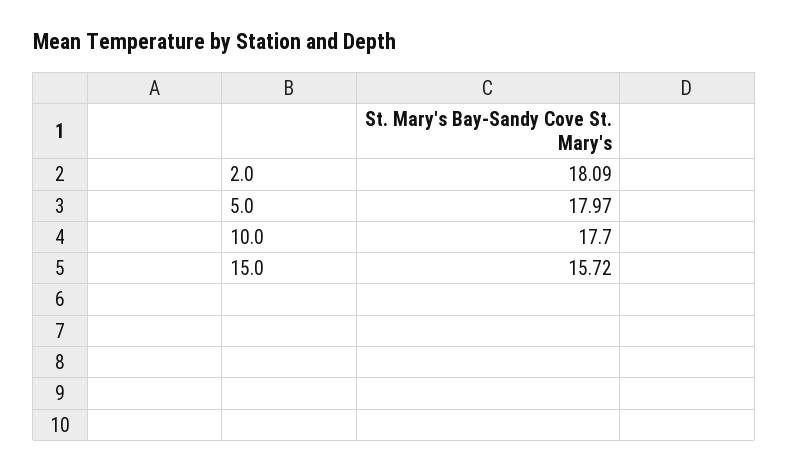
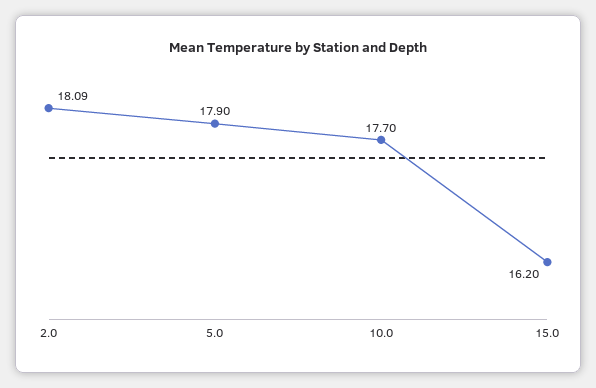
5.0: 17.97 -> 17.9
15.0: 15.72 -> 16.2

